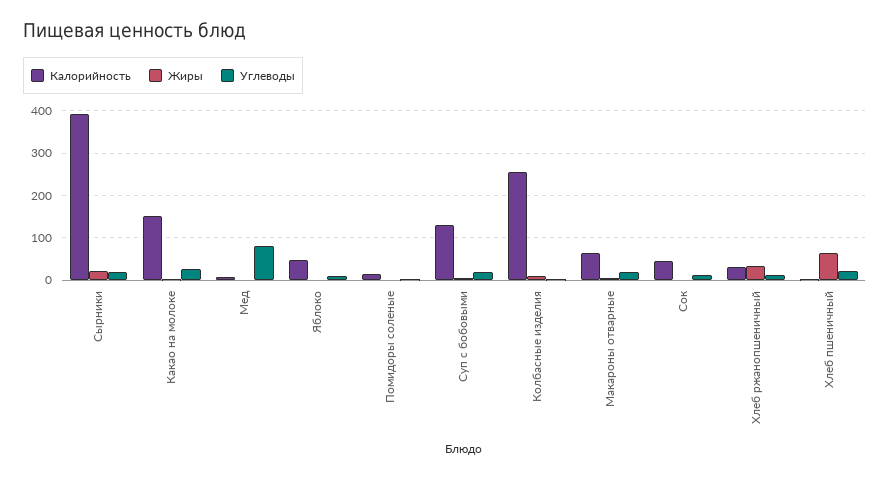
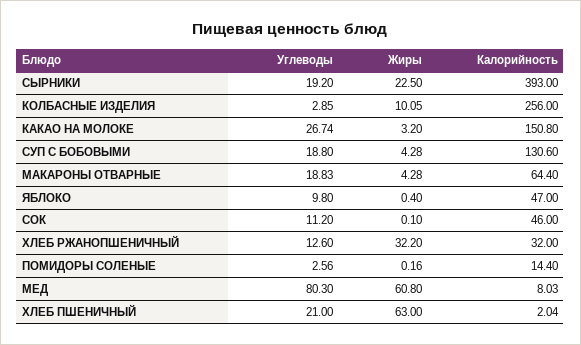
Жиры, Мед: 0 -> 60.8

